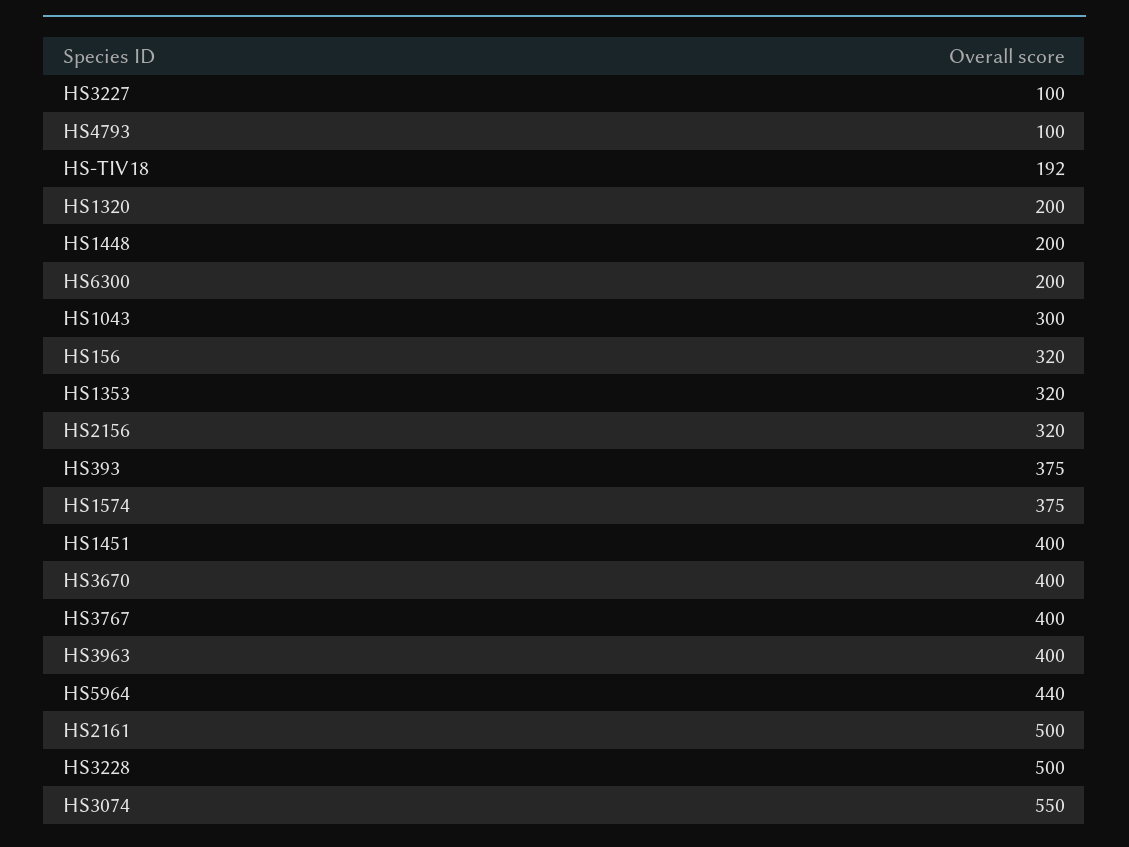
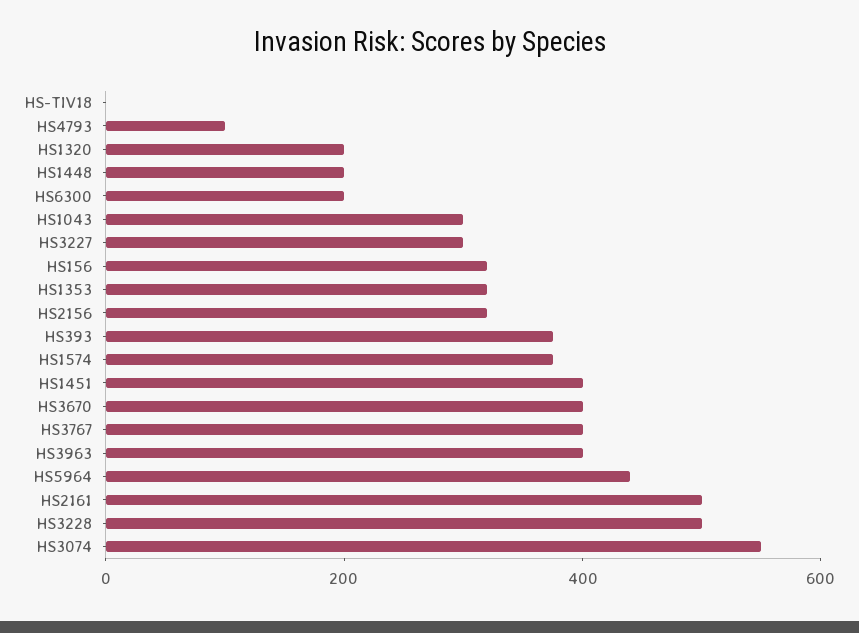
HS3227: 100 -> 300
HS-TIV18: 192 -> 0

